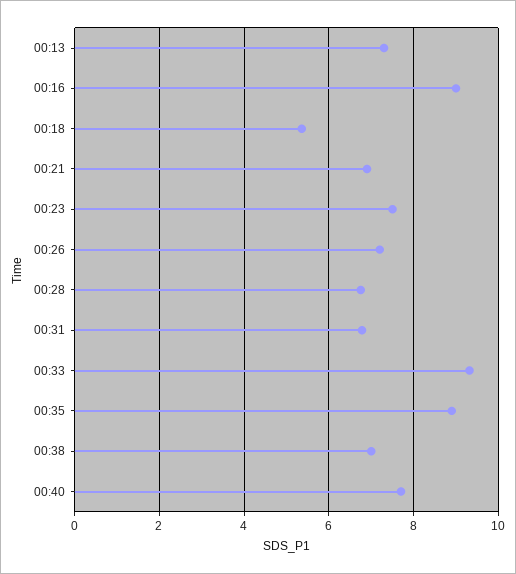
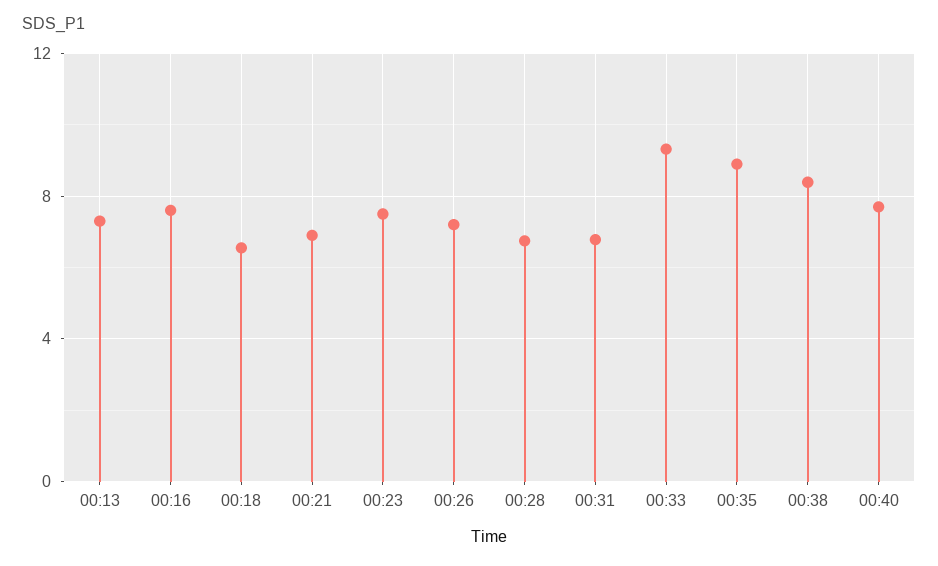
00:16: 9 -> 7.5
00:18: 5.4 -> 6.5
00:38: 7 -> 8.5

